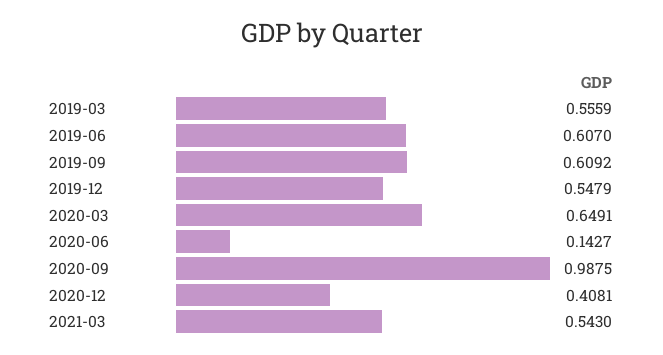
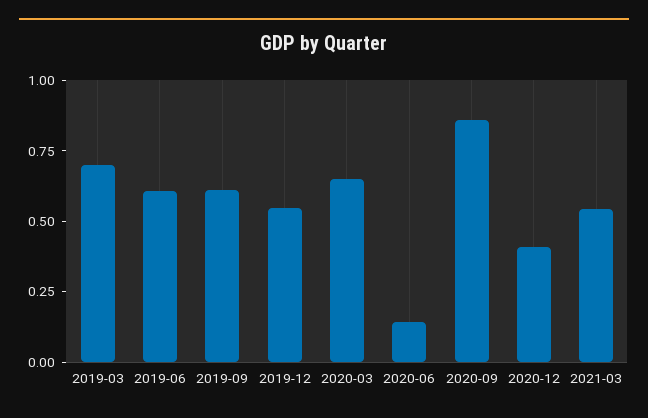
2019-03: 0.5559 -> 0.7
2020-09: 0.9875 -> 0.85

